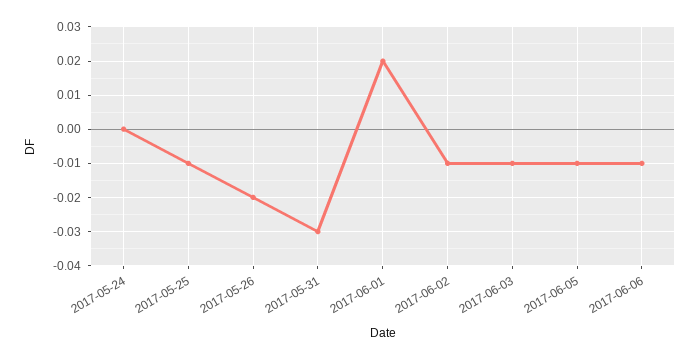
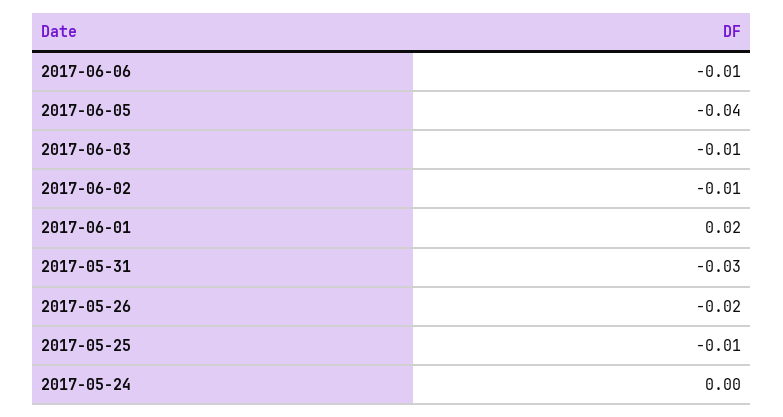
2017-06-05: -0.01 -> -0.04

